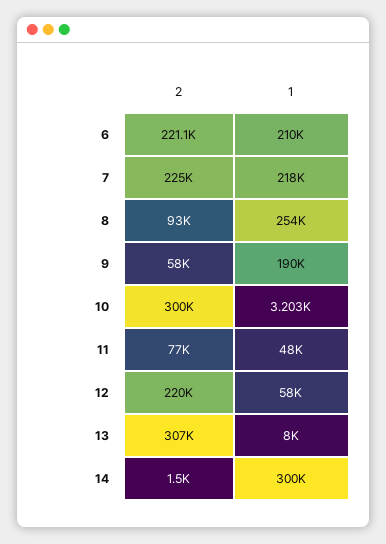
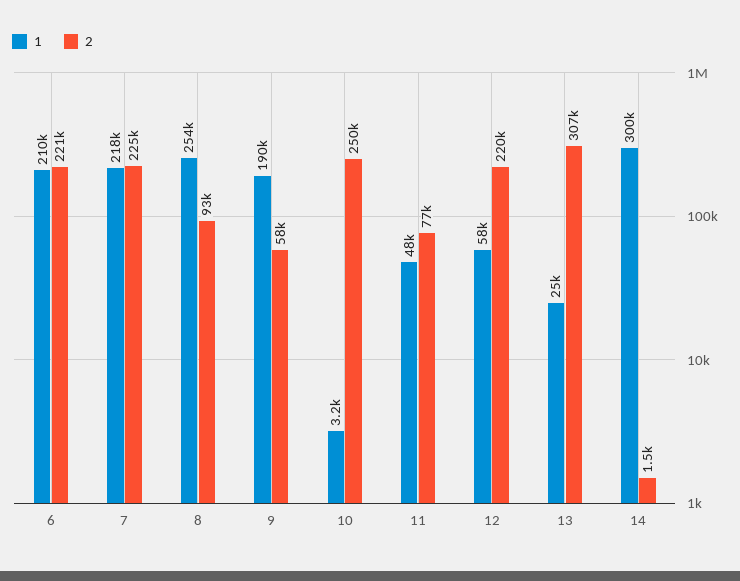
2, 10: 300000 -> 250000
1, 13: 8000 -> 25000

